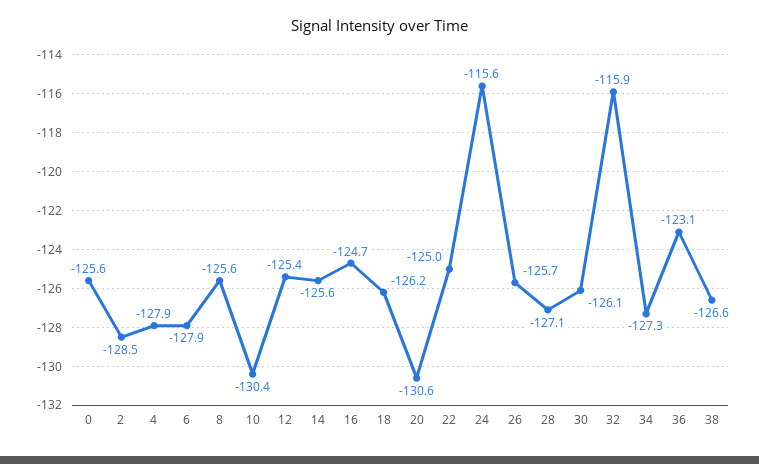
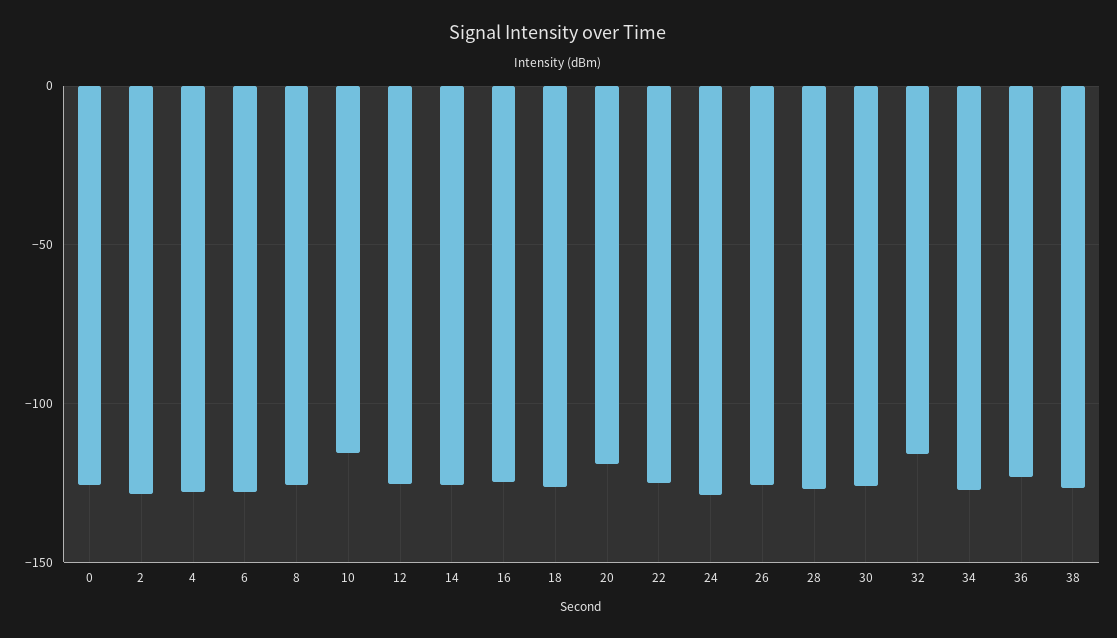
10: -130.4 -> -115
20: -130.6 -> -120
24: -115.6 -> -130

